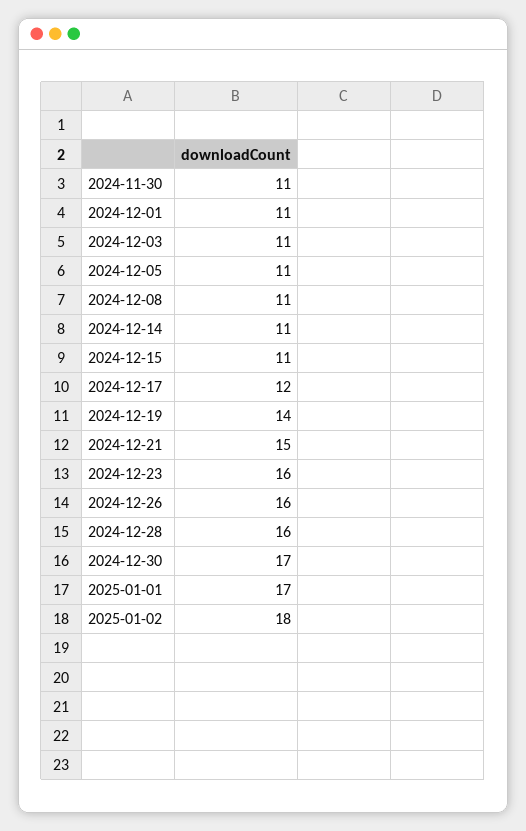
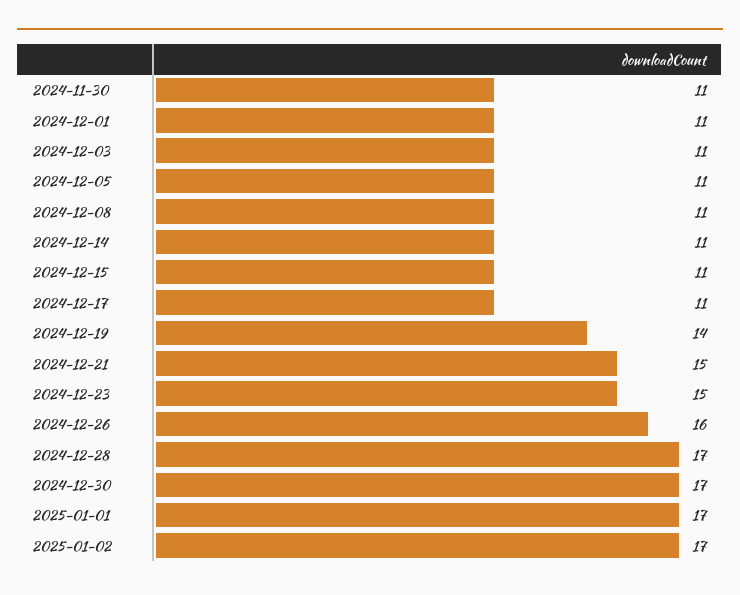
2024-12-17: 12 -> 11
2024-12-23: 16 -> 15
2024-12-28: 16 -> 17
2025-01-02: 18 -> 17

